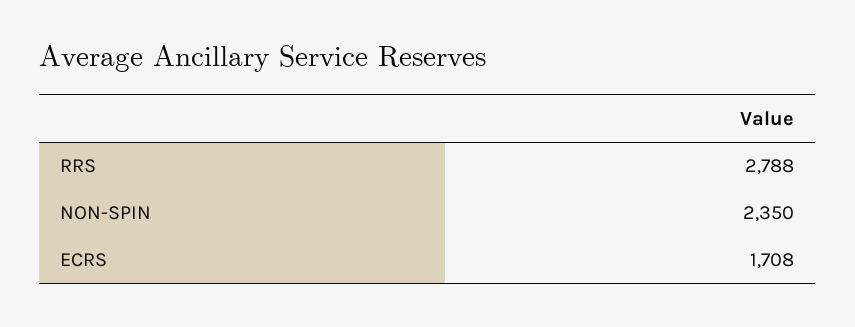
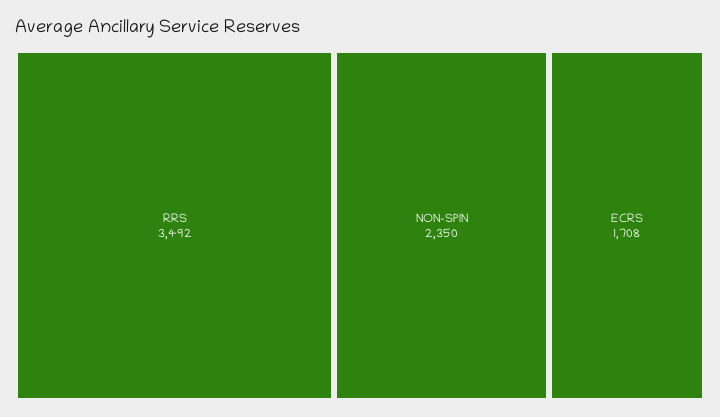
RRS: 2788 -> 3492

